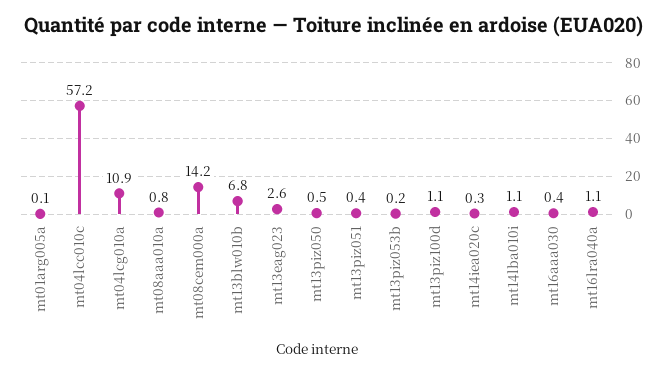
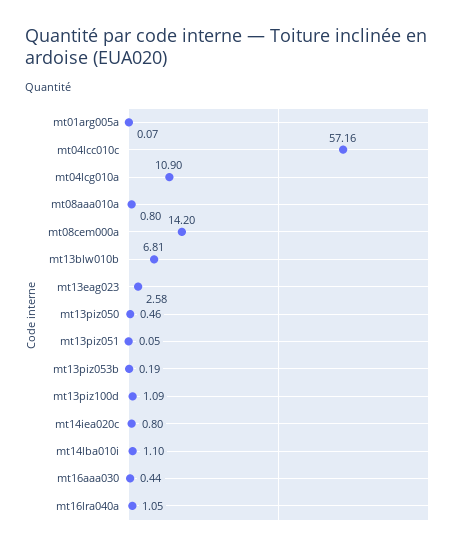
mt13piz051: 0.4 -> 0.05
mt14iea020c: 0.3 -> 0.8

